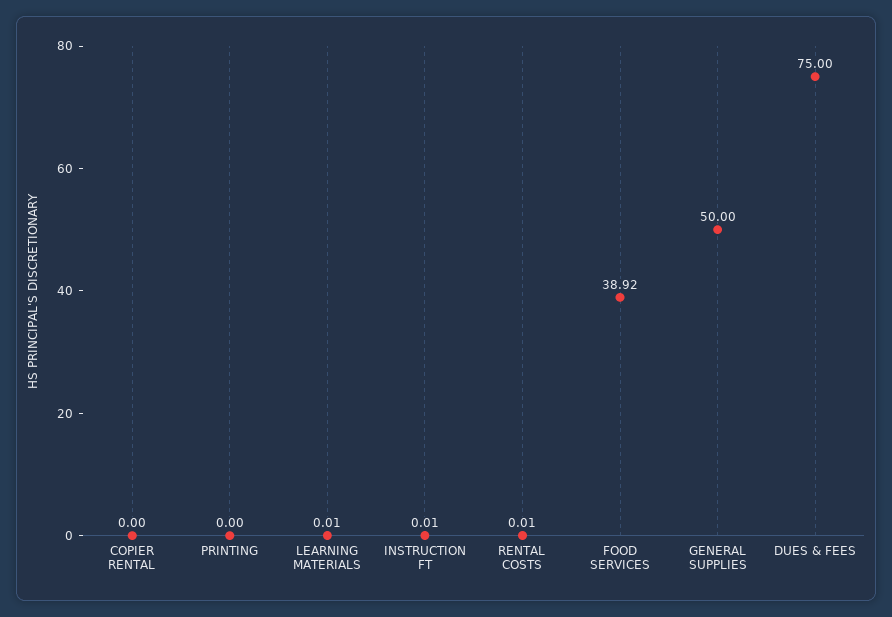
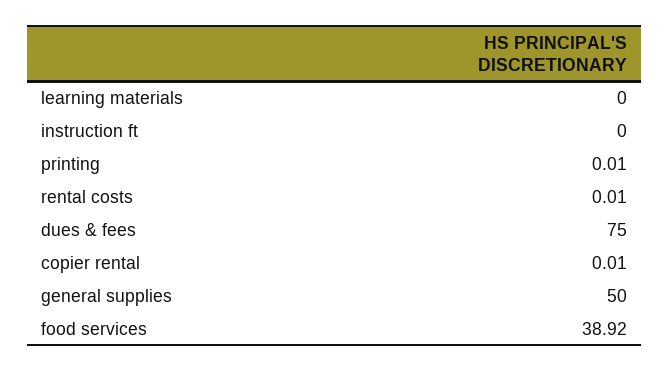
COPIER RENTAL: 0 -> 0.01
PRINTING: 0 -> 0.01
LEARNING MATERIALS: 0.01 -> 0
INSTRUCTION FT: 0.01 -> 0

